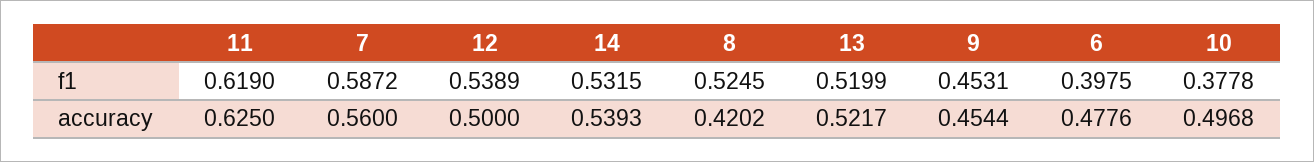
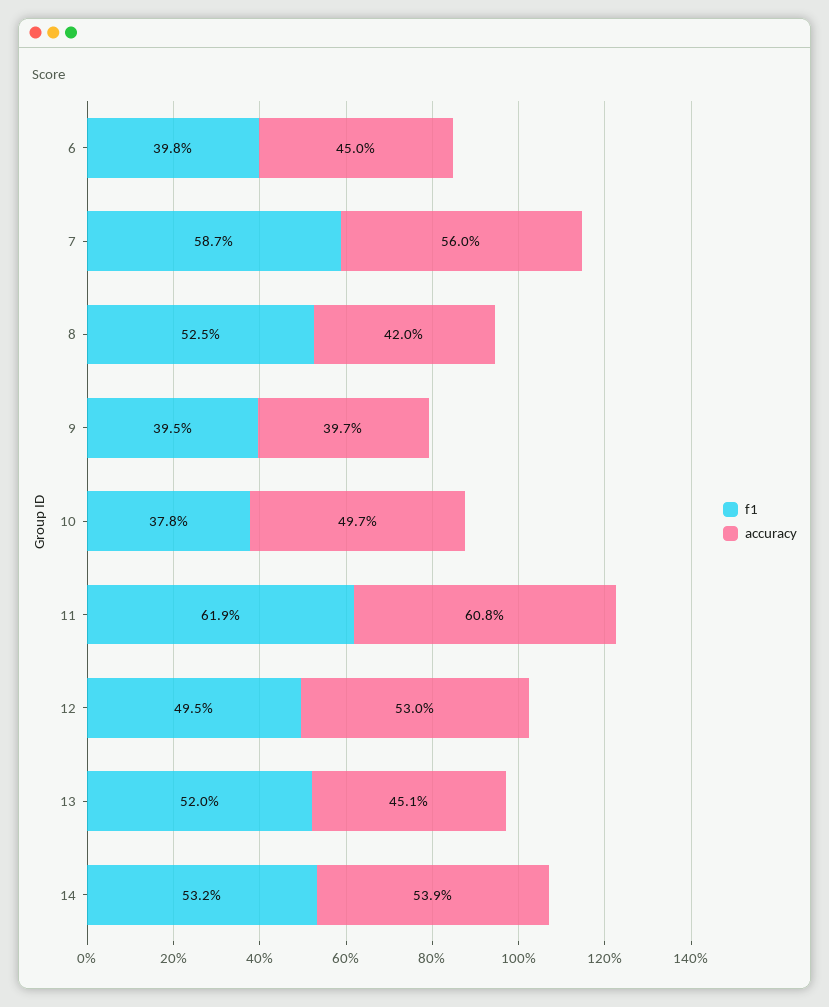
f1, 12: 0.5389 -> 0.495
f1, 9: 0.4531 -> 0.395
accuracy, 11: 0.625 -> 0.608
accuracy, 12: 0.5 -> 0.53
accuracy, 13: 0.5217 -> 0.451
accuracy, 9: 0.4544 -> 0.397
accuracy, 6: 0.4776 -> 0.45

